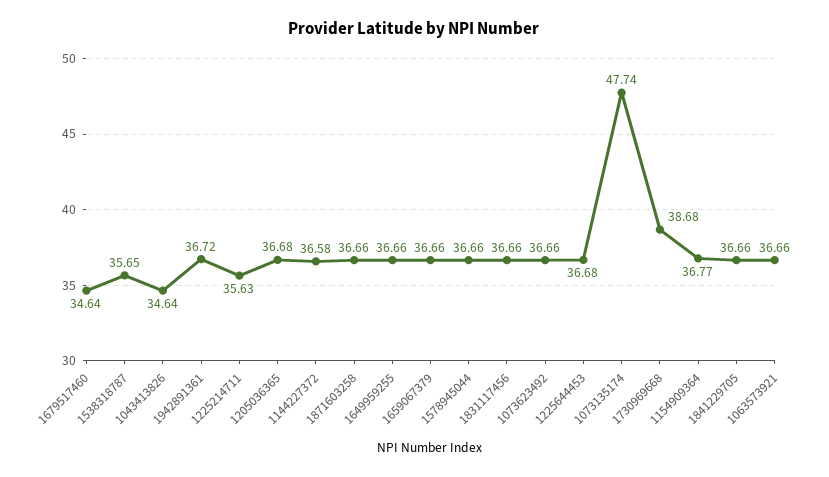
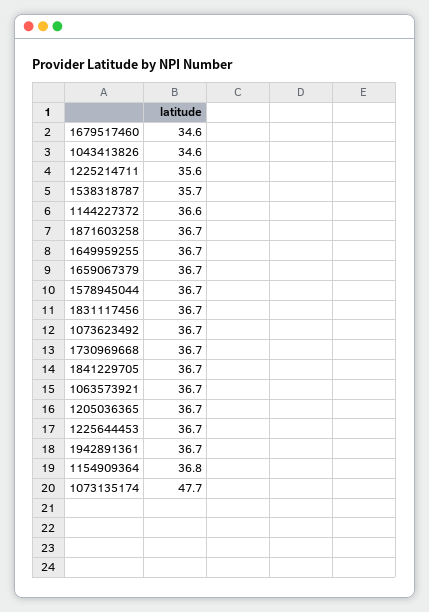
1730969668: 38.68 -> 36.7

